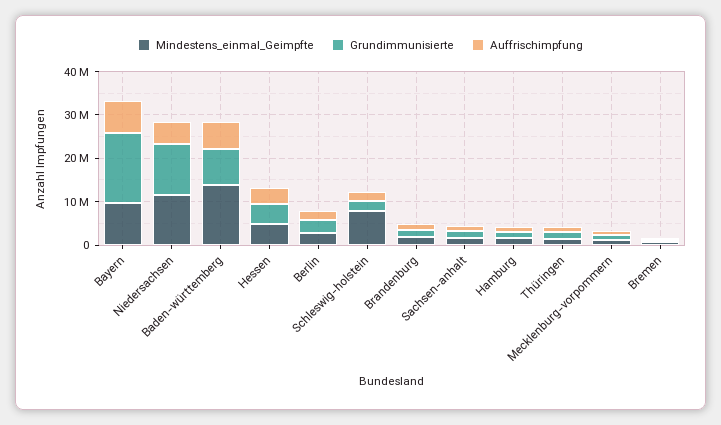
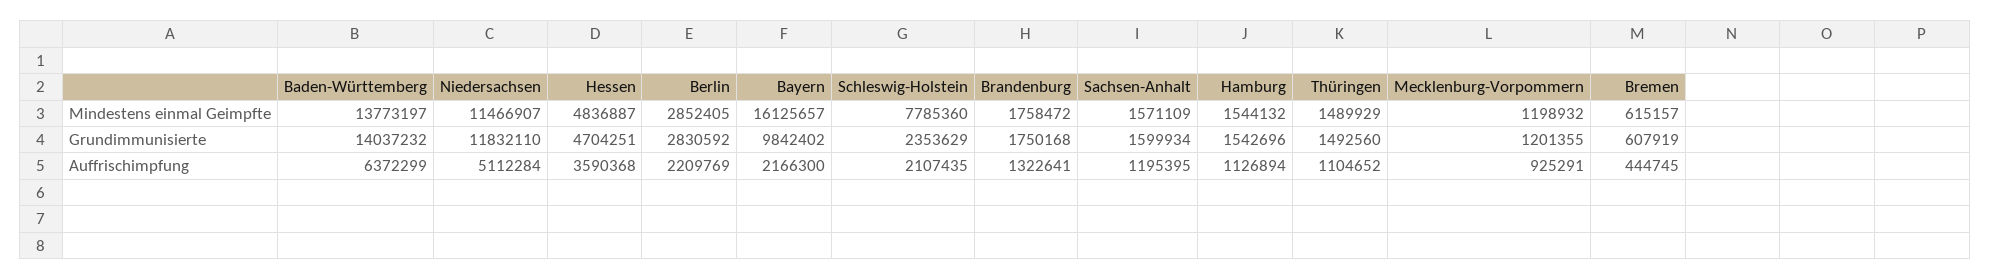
Mindestens_einmal_Geimpfte, Bayern: 10000000 -> 16125657
Grundimmunisierte, Bayern: 16000000 -> 9842402
Auffrischimpfung, Bayern: 8000000 -> 2166300
Grundimmunisierte, Baden-württemberg: 8000000 -> 14037232

